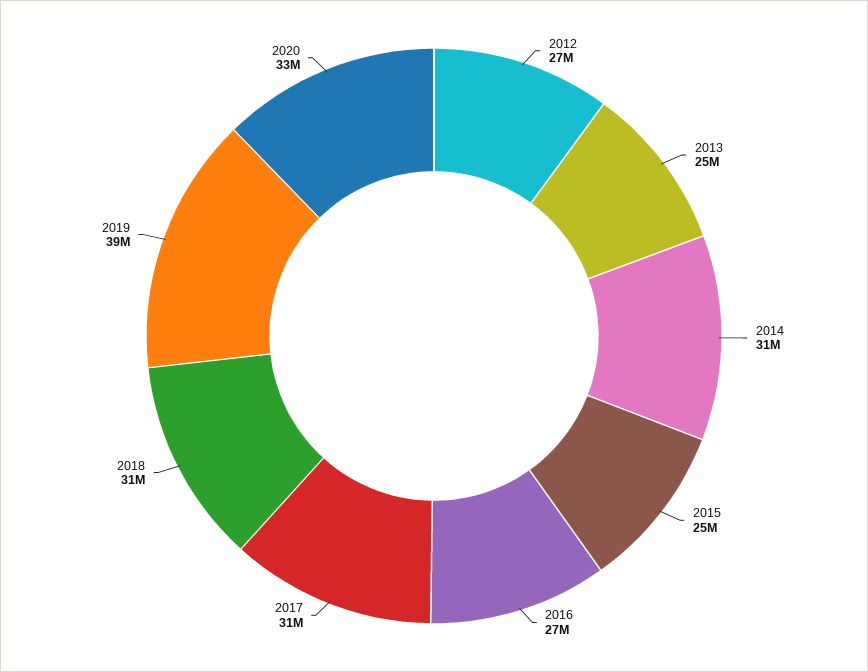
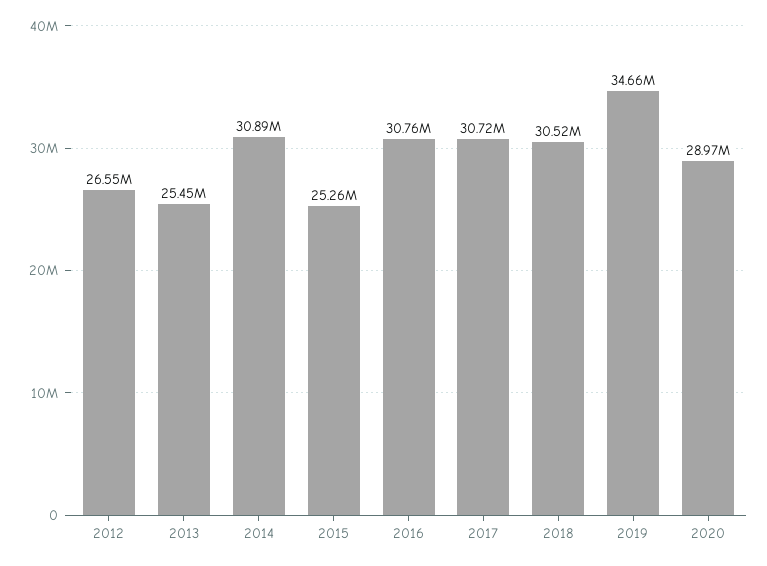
2016: 27000000 -> 30760000
2019: 39000000 -> 34660000
2020: 33000000 -> 28970000

